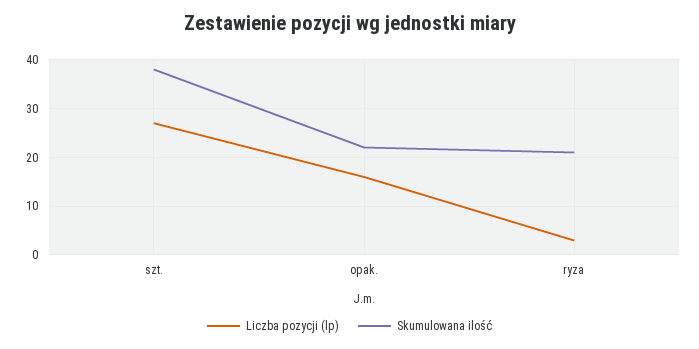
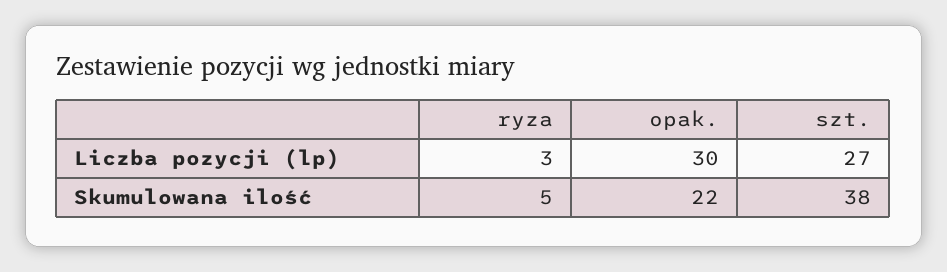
Liczba pozycji (lp), opak.: 15 -> 30
Skumulowana ilość, ryza: 20 -> 5

